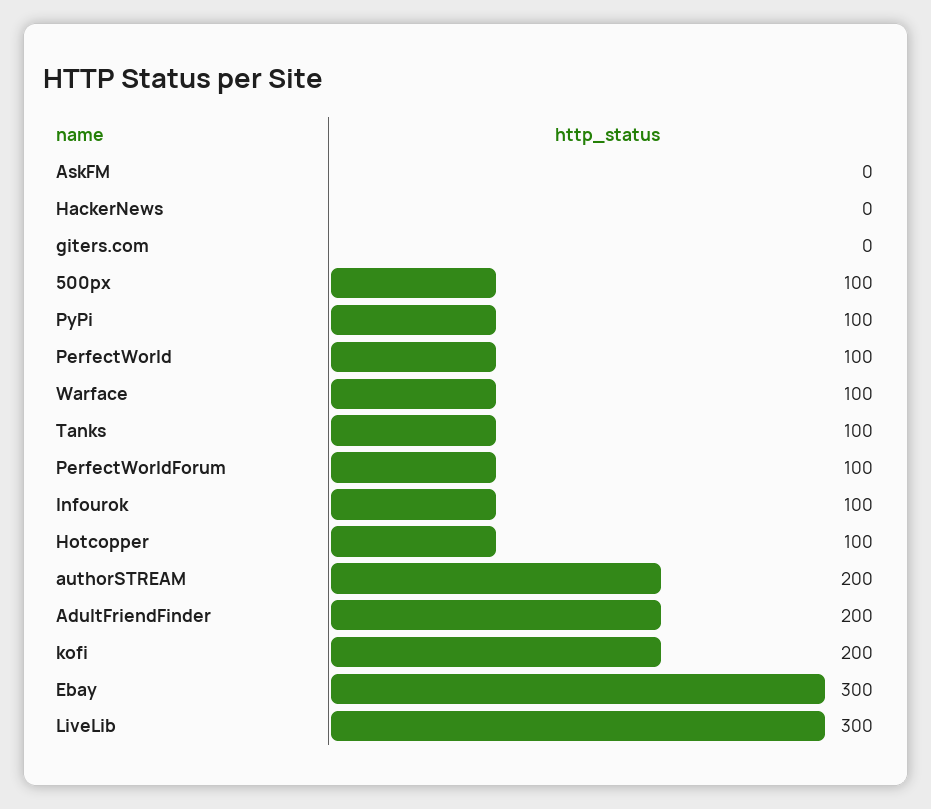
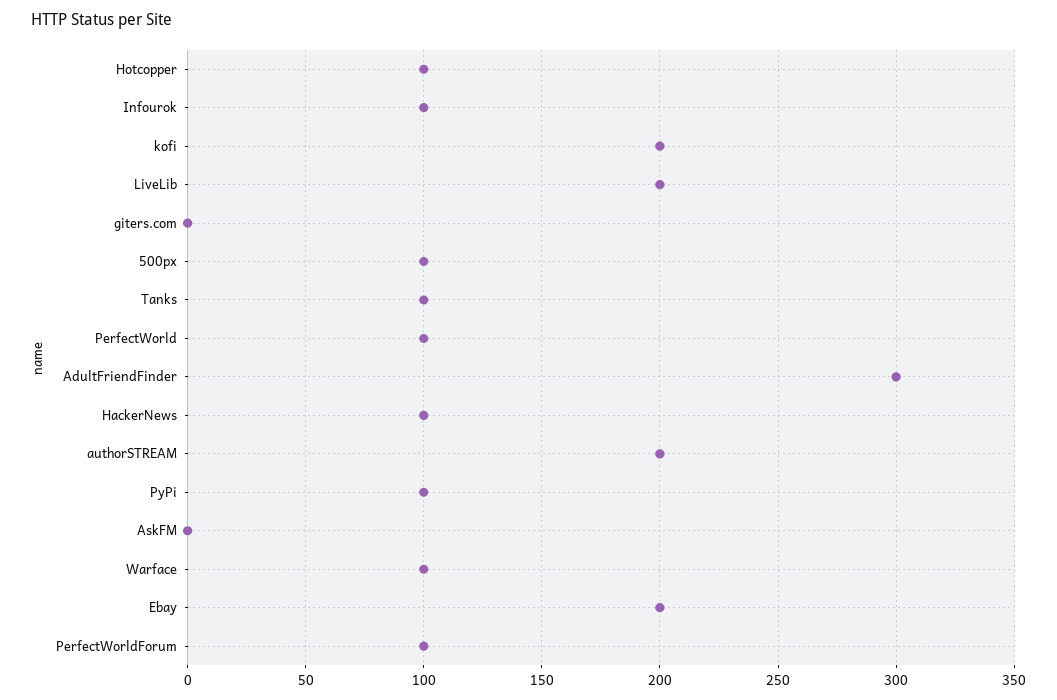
HackerNews: 0 -> 100
AdultFriendFinder: 200 -> 300
Ebay: 300 -> 200
LiveLib: 300 -> 200

